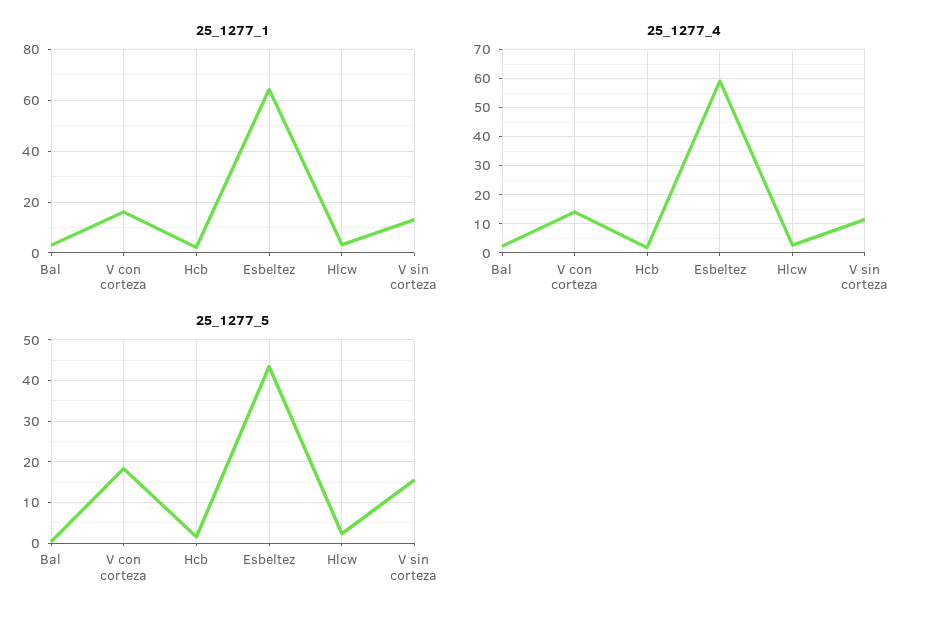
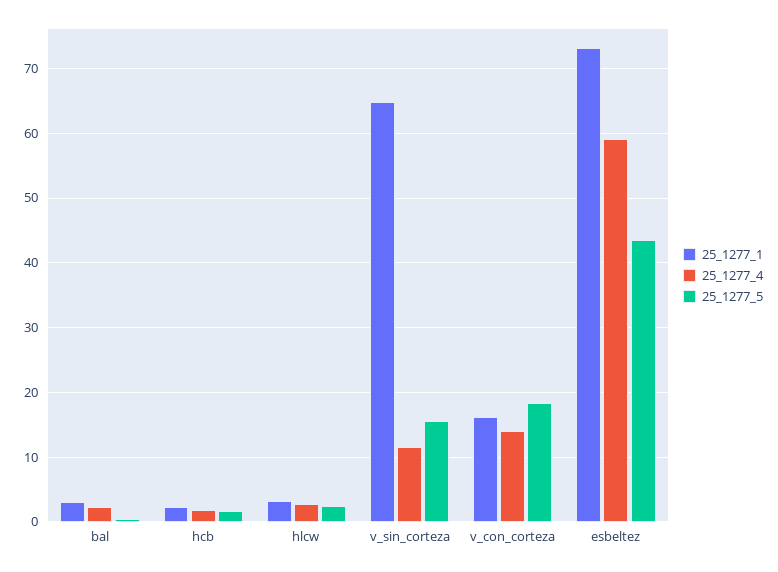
25_1277_1, Esbeltez: 65 -> 73
25_1277_1, V sin corteza: 12.5 -> 65

